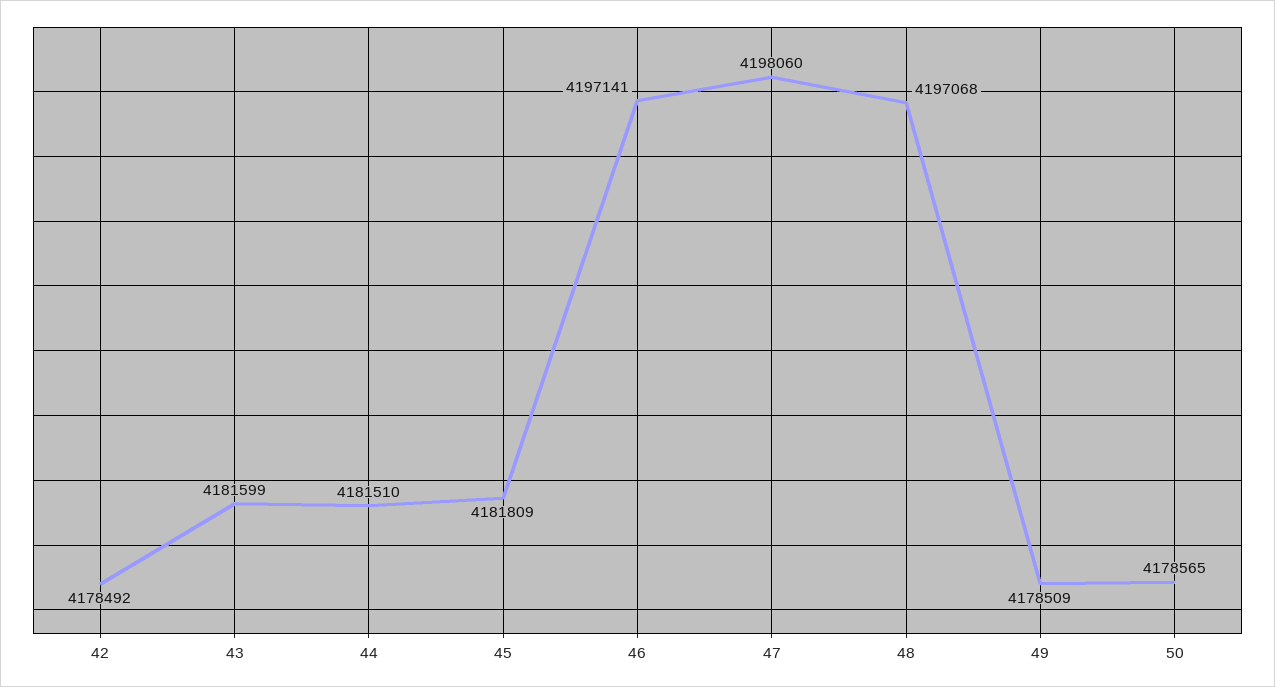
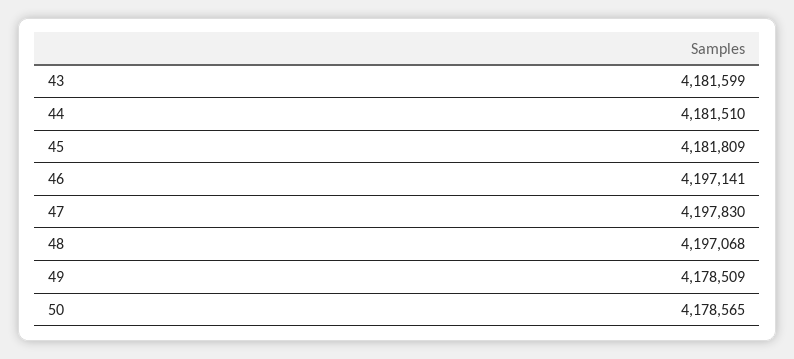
42: 4178492 -> none
47: 4198060 -> 4197830

